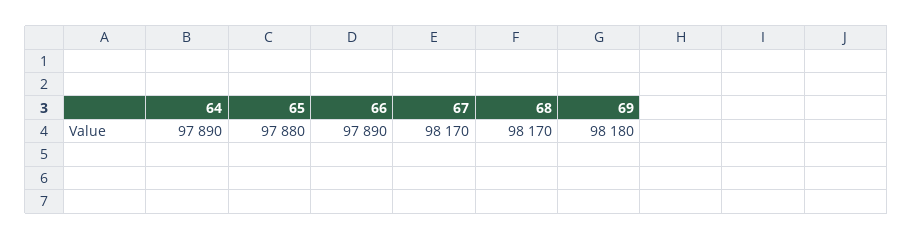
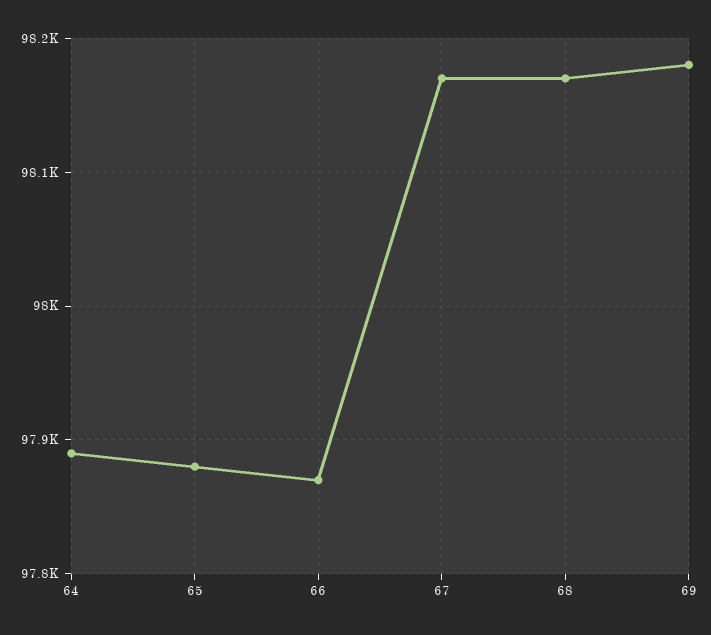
66: 97890 -> 97870

